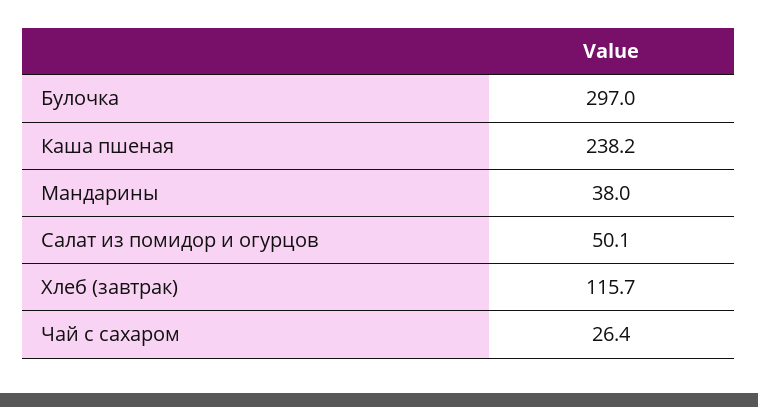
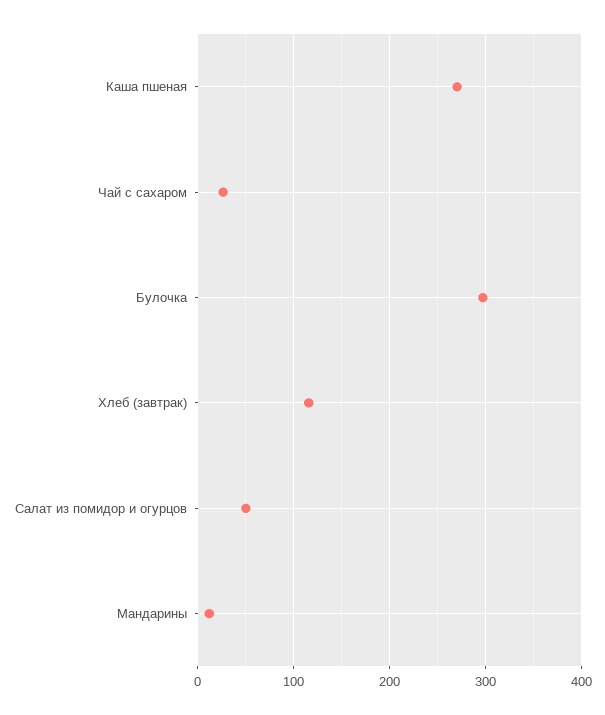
Каша пшеная: 238.2 -> 270
Мандарины: 38 -> 10

